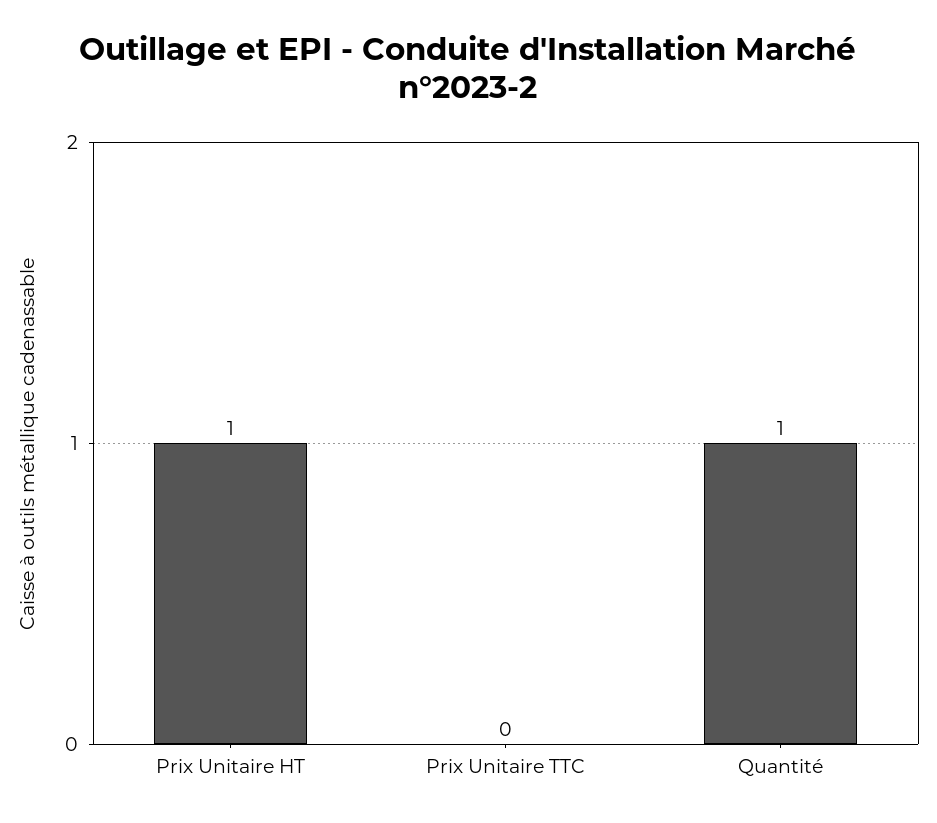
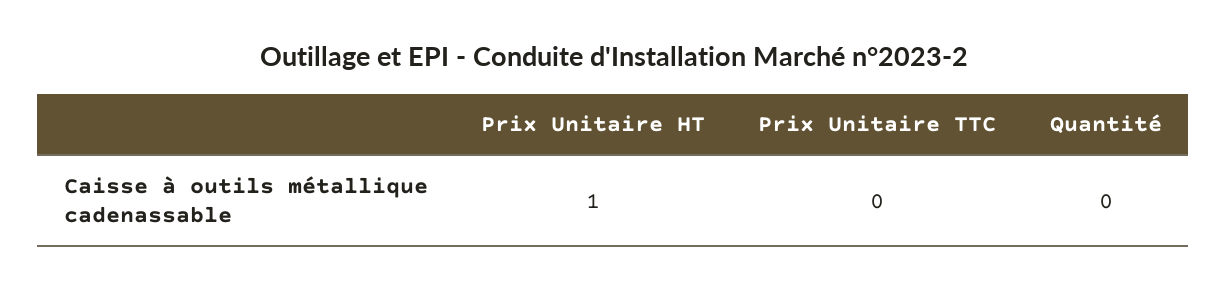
Quantité: 1 -> 0

